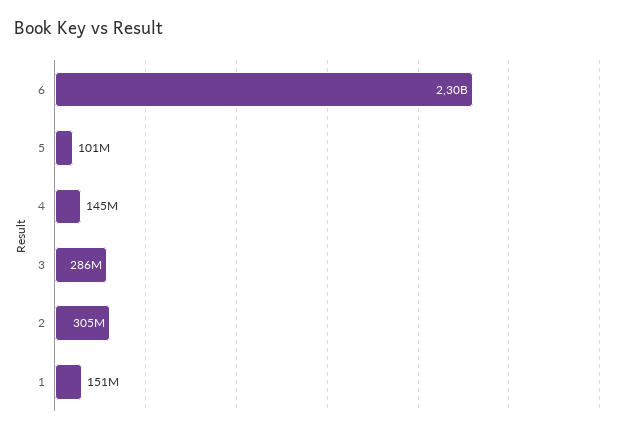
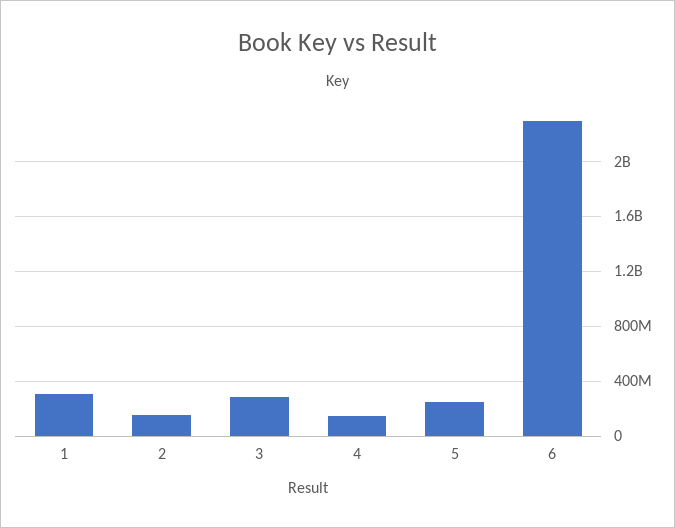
5: 101000000 -> 250000000
2: 305000000 -> 150000000
1: 151000000 -> 300000000

